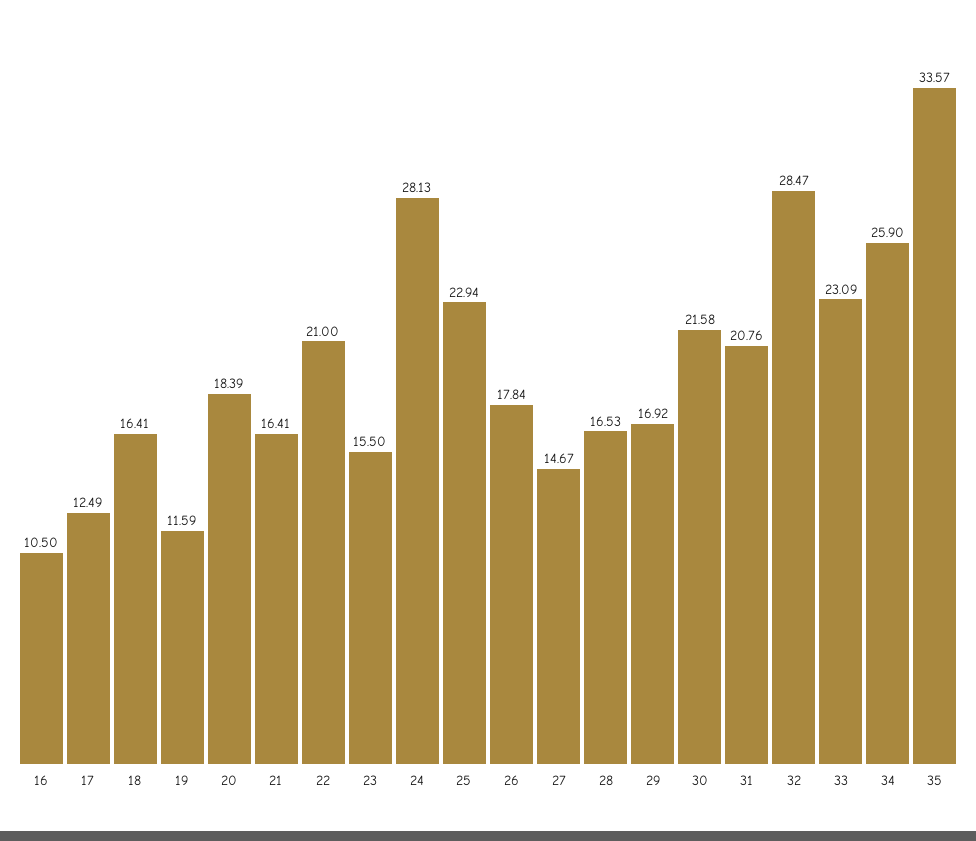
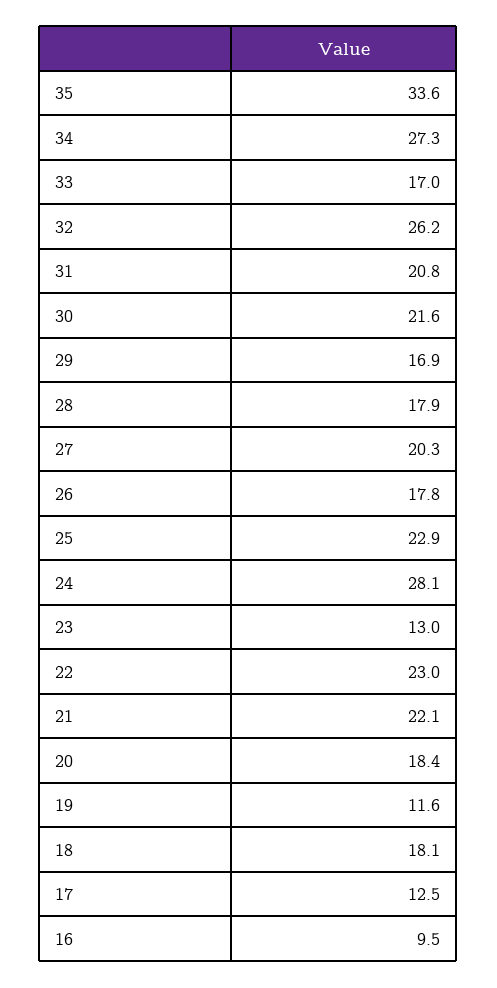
16: 10.5 -> 9.5
18: 16.41 -> 18.1
21: 16.41 -> 22.1
22: 21 -> 23
23: 15.5 -> 13
27: 14.67 -> 20.3
28: 16.53 -> 17.9
32: 28.47 -> 26.2
33: 23.09 -> 17
34: 25.9 -> 27.3

